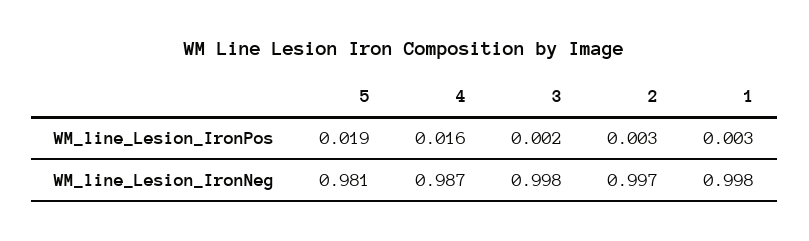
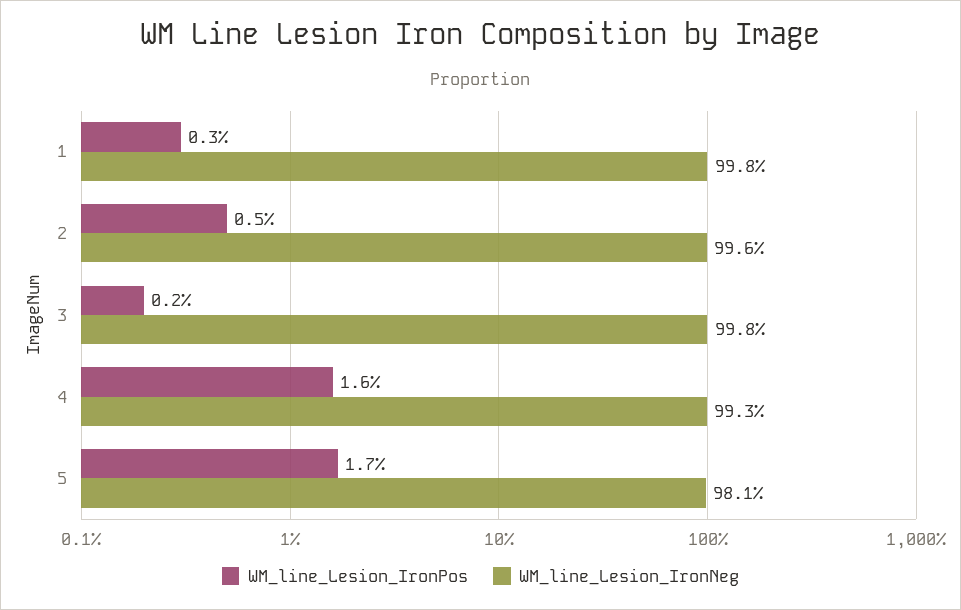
WM_line_Lesion_IronPos, 5: 0.019 -> 0.017
WM_line_Lesion_IronPos, 2: 0.003 -> 0.005
WM_line_Lesion_IronNeg, 4: 0.987 -> 0.993
WM_line_Lesion_IronNeg, 2: 0.997 -> 0.996

